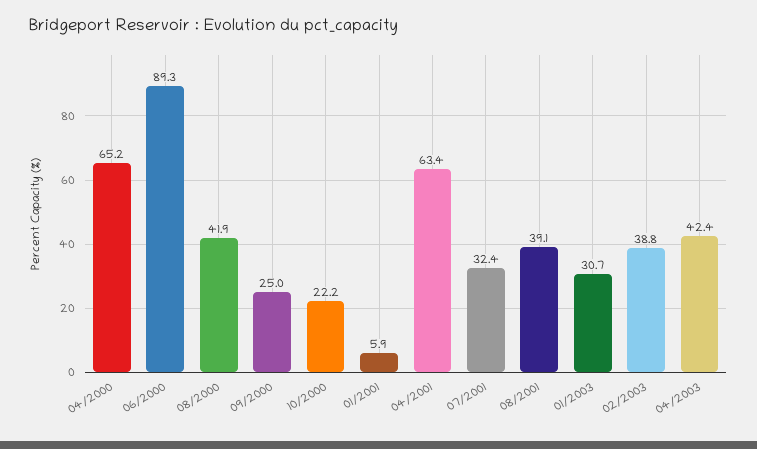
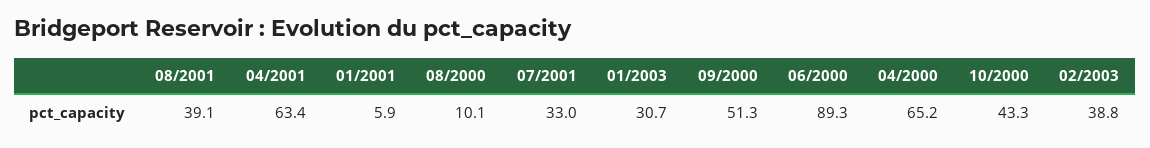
08/2000: 41.9 -> 10.1
09/2000: 25 -> 51.3
10/2000: 22.2 -> 43.3
07/2001: 32.4 -> 33
04/2003: 42.4 -> none

